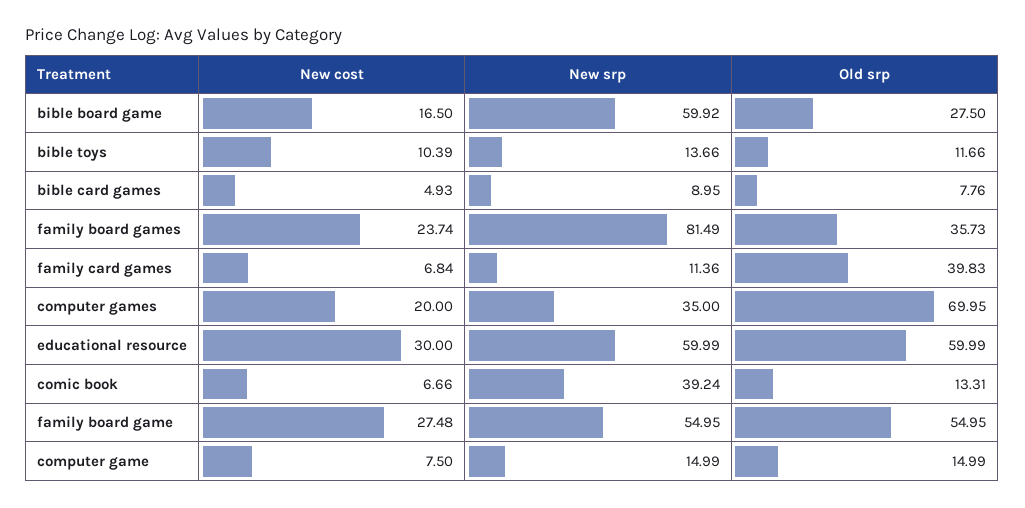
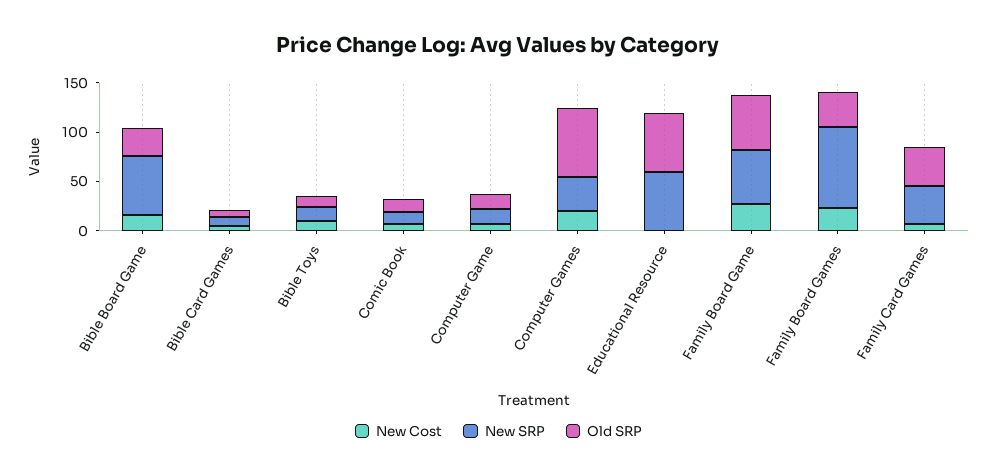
New srp, family card games: 11.36 -> 40
New cost, educational resource: 30 -> 0
New srp, comic book: 39.24 -> 10

